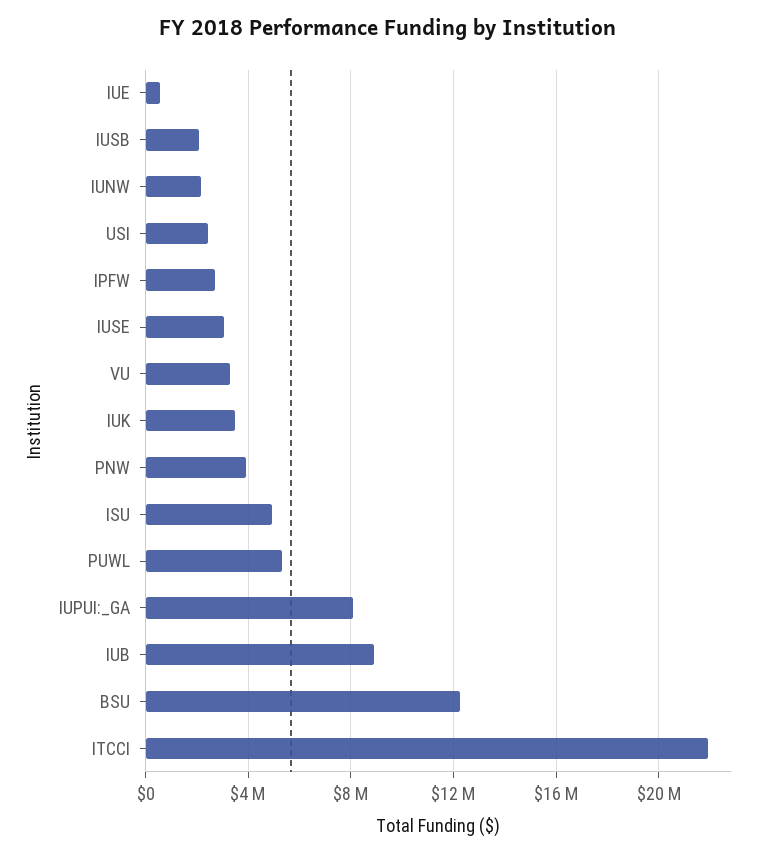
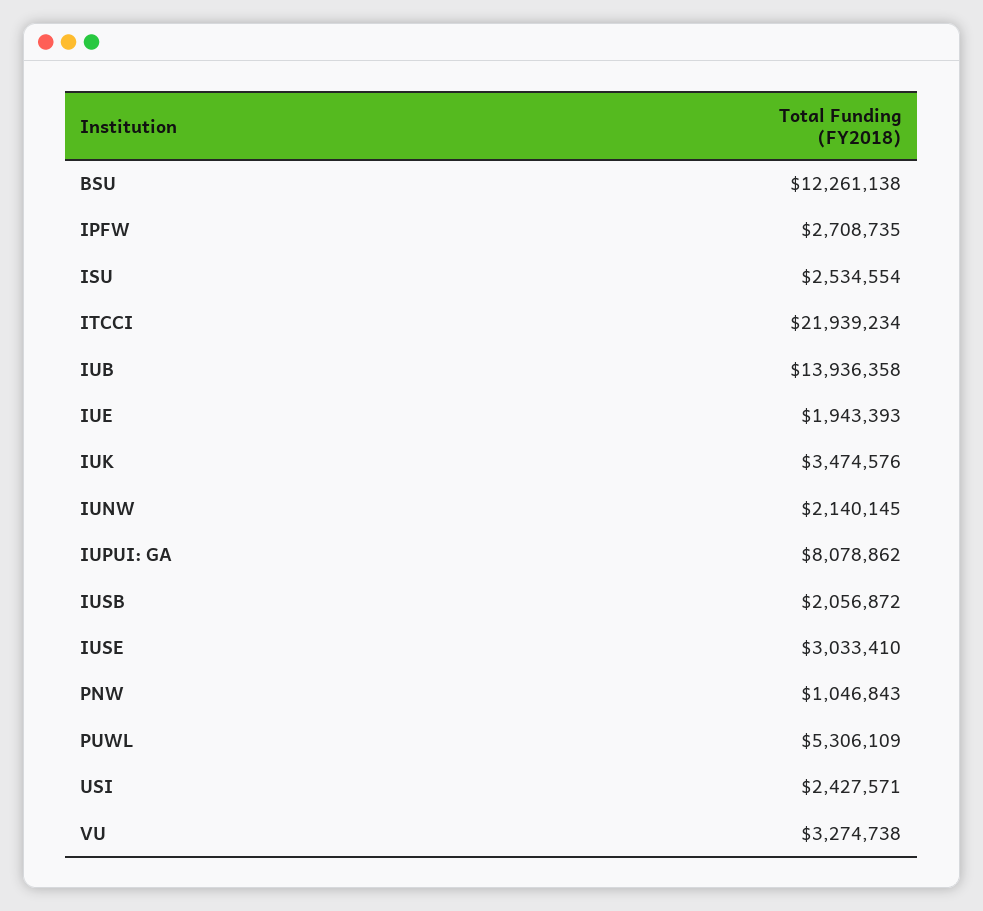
IUE: 500000 -> 1943393
PNW: 4000000 -> 1046843
ISU: 5000000 -> 2534554
IUB: 9000000 -> 13936358

